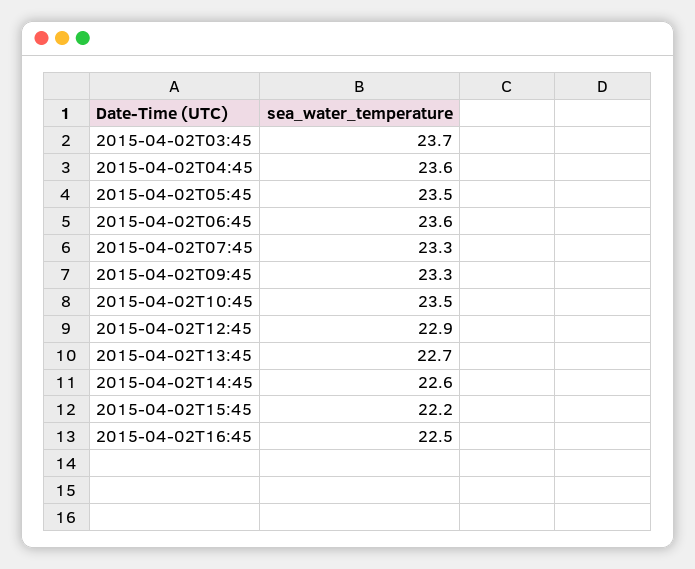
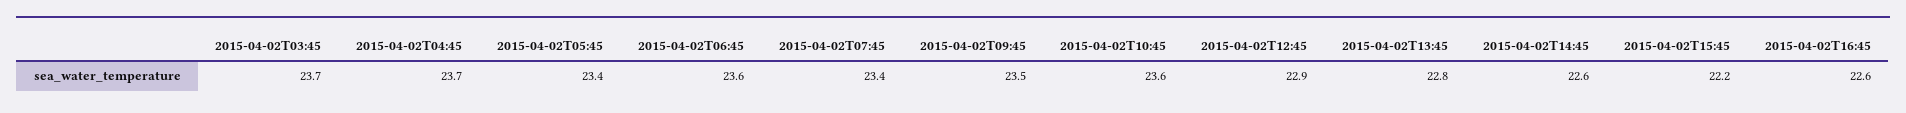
2015-04-02T04:45: 23.6 -> 23.7
2015-04-02T05:45: 23.5 -> 23.4
2015-04-02T07:45: 23.3 -> 23.4
2015-04-02T09:45: 23.3 -> 23.5
2015-04-02T10:45: 23.5 -> 23.6
2015-04-02T13:45: 22.7 -> 22.8
2015-04-02T16:45: 22.5 -> 22.6

